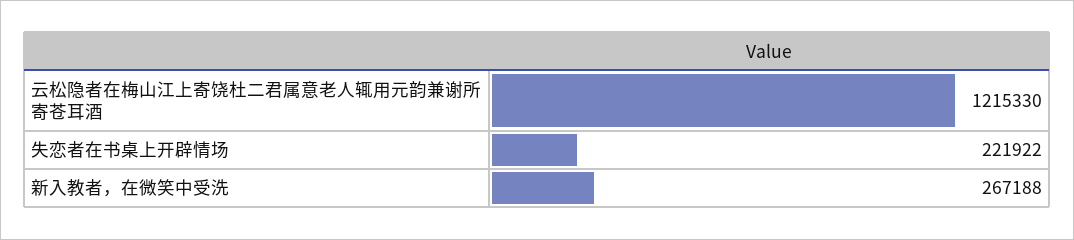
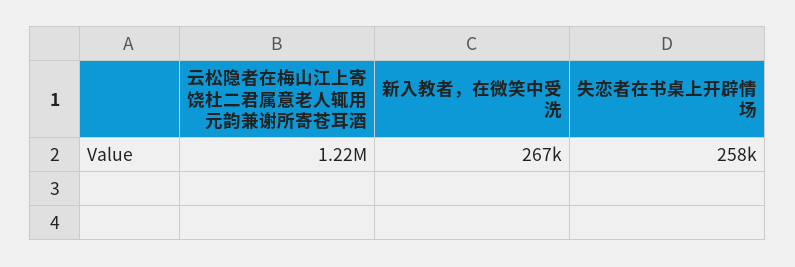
失恋者在书桌上开辟情场: 221922 -> 258000

